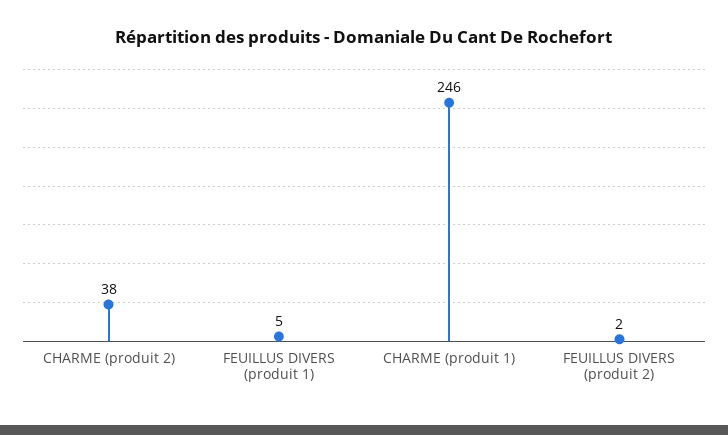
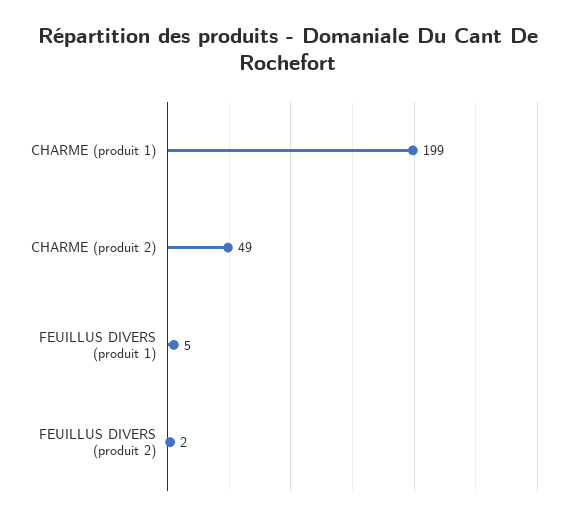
CHARME (produit 2): 38 -> 49
CHARME (produit 1): 246 -> 199

